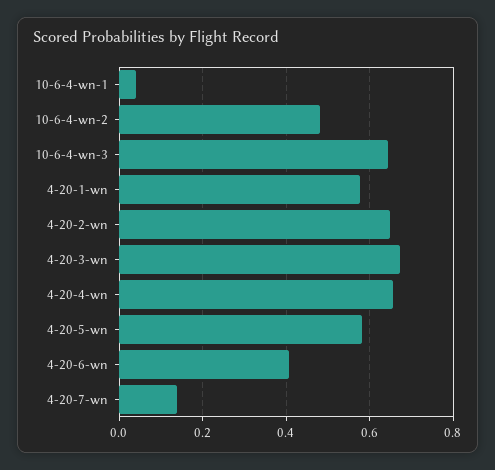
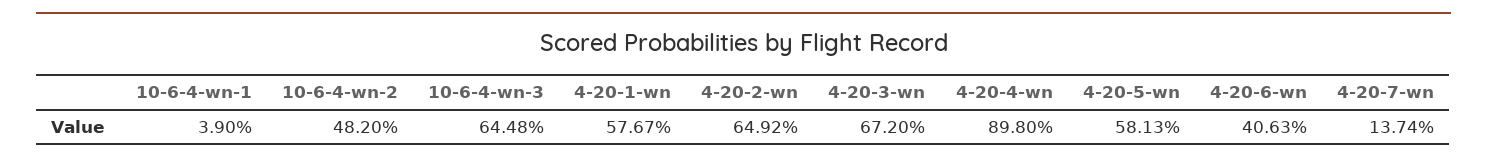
4-20-4-wn: 0.66 -> 0.898

